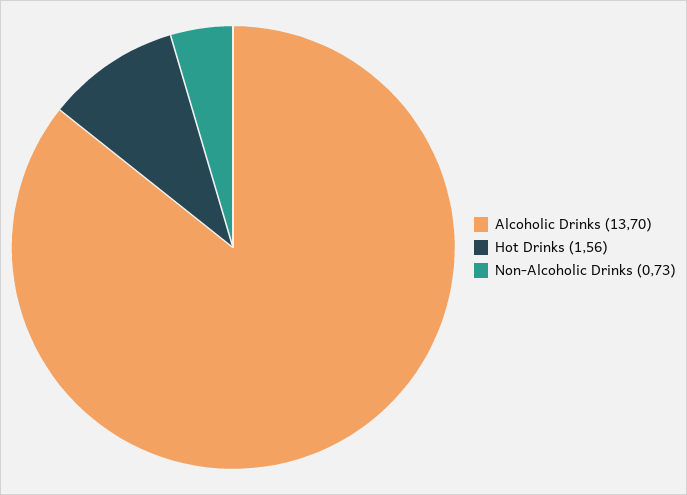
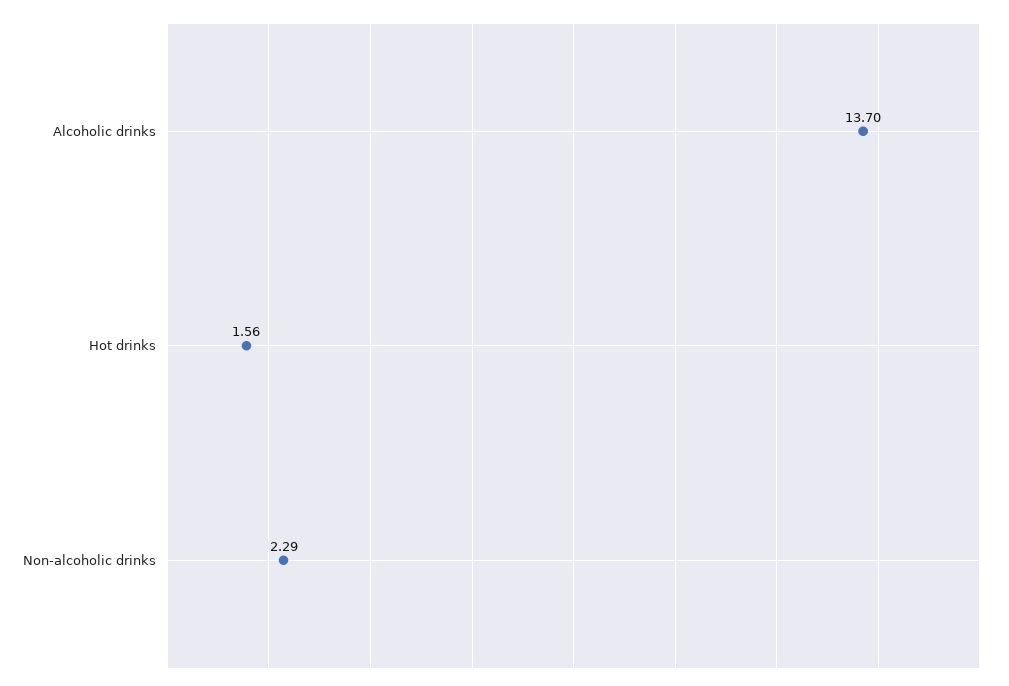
Non-Alcoholic Drinks: 0.73 -> 2.29

